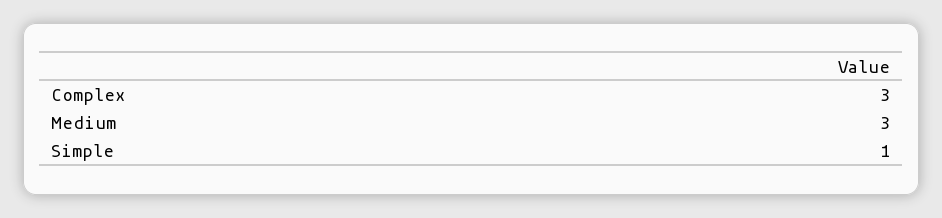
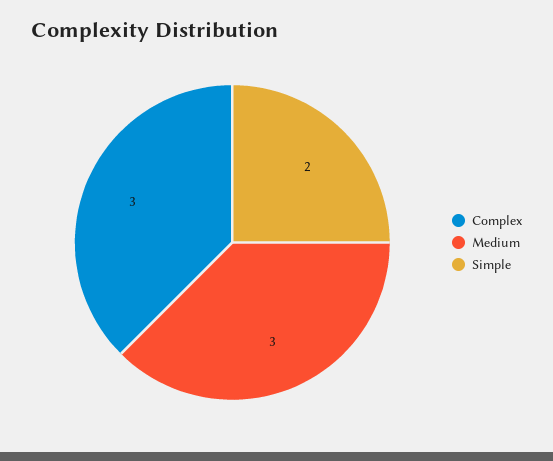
Simple: 1 -> 2

